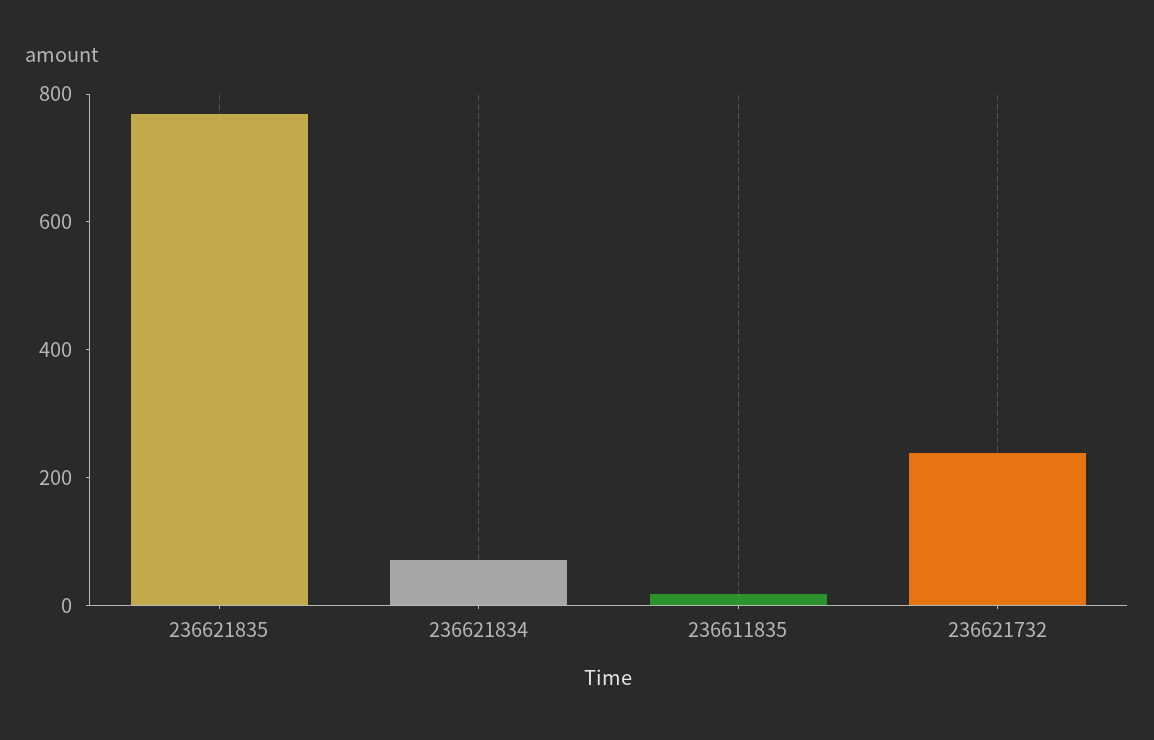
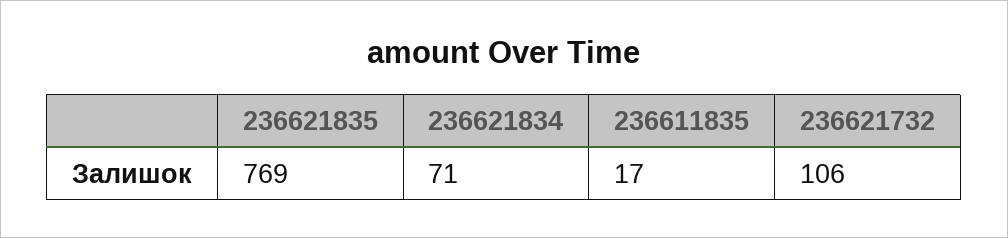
236621732: 250 -> 106

